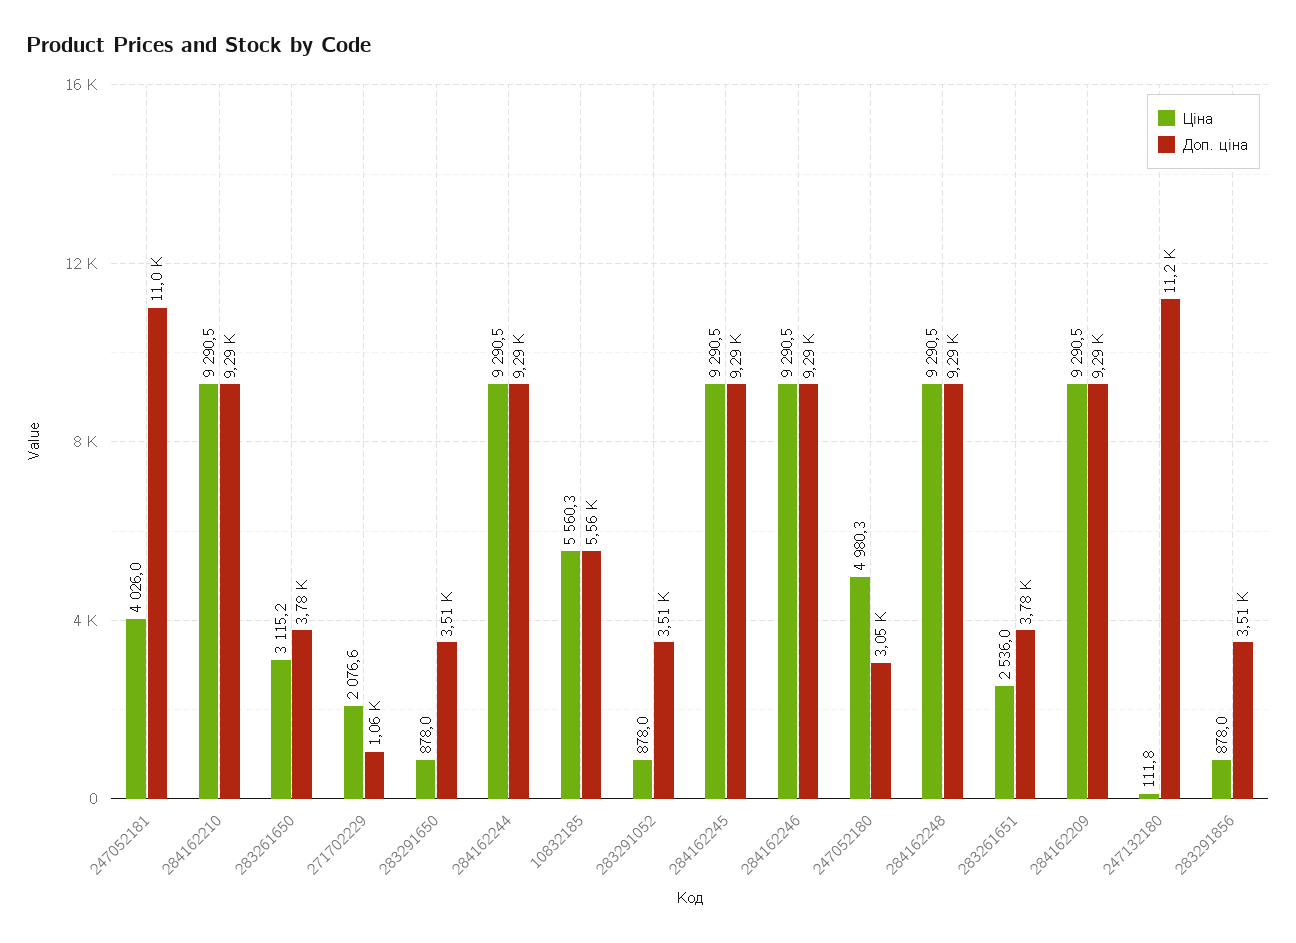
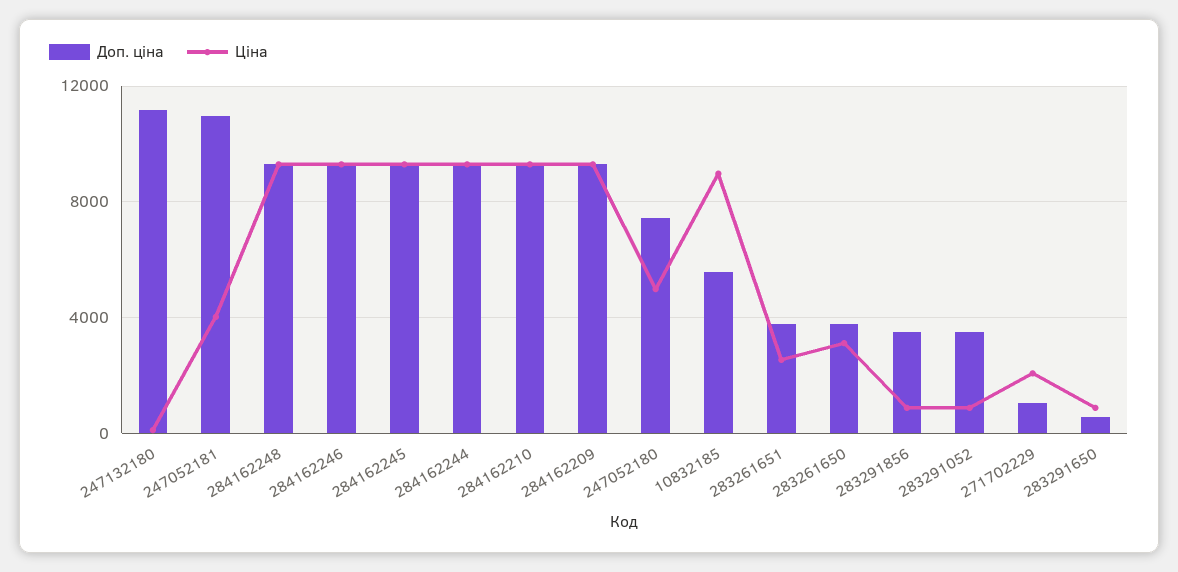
Доп. ціна, 283291650: 3510 -> 500
Ціна, 10832185: 5560.3 -> 9000
Доп. ціна, 247052180: 3050 -> 7500

